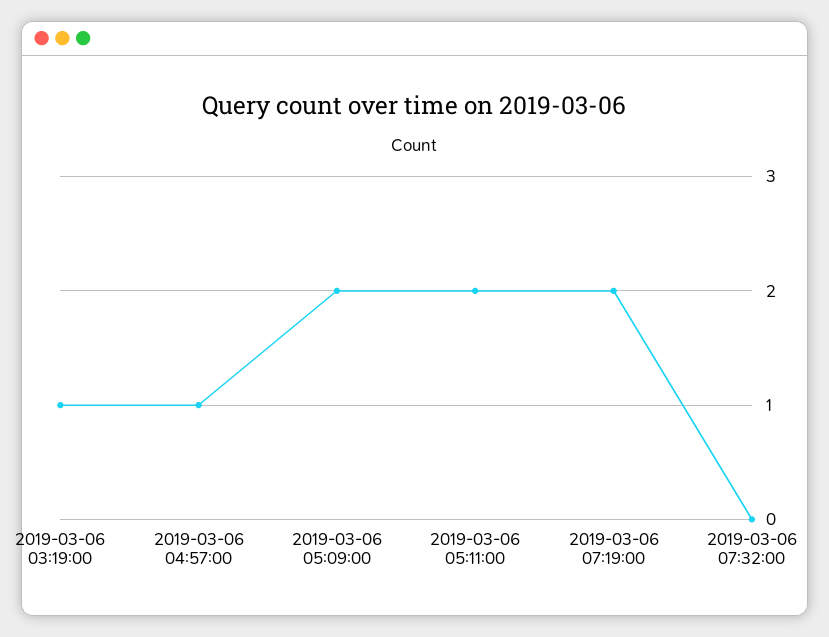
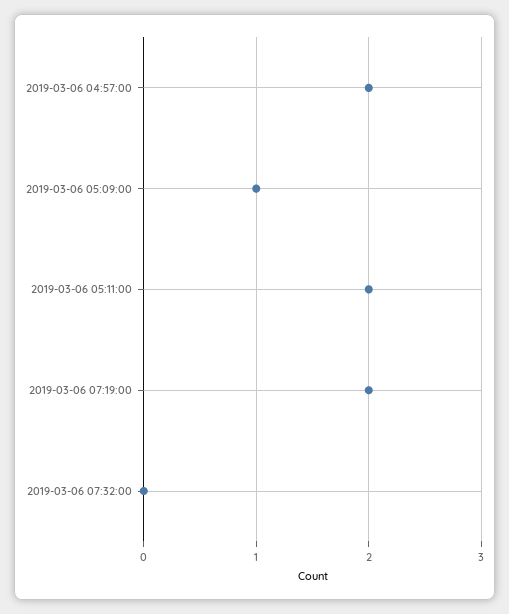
2019-03-06 03:19:00: 1 -> none
2019-03-06 04:57:00: 1 -> 2
2019-03-06 05:09:00: 2 -> 1

